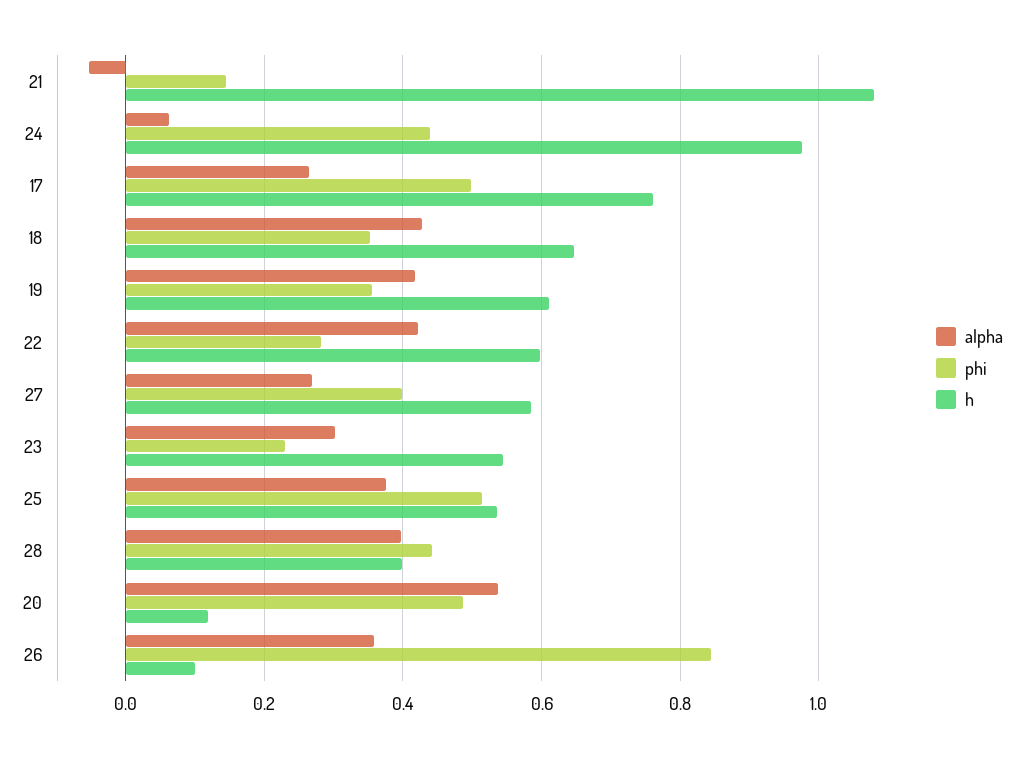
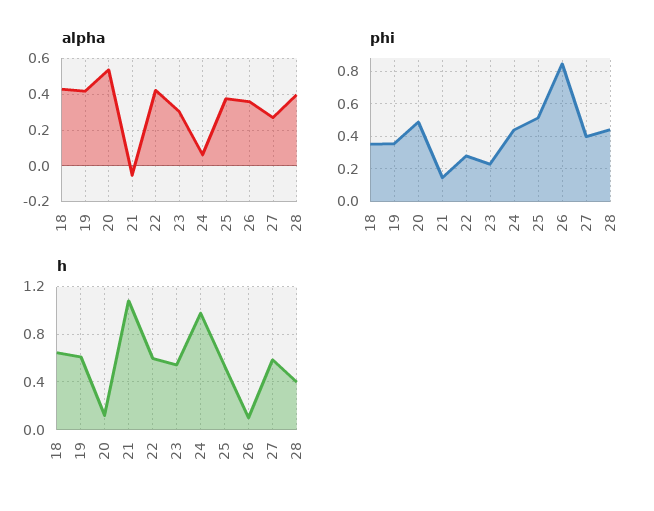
alpha, 17: 0.26 -> none
phi, 17: 0.5 -> none
h, 17: 0.76 -> none

